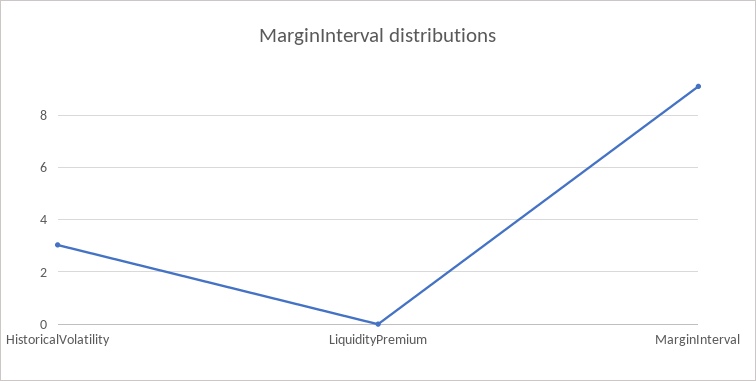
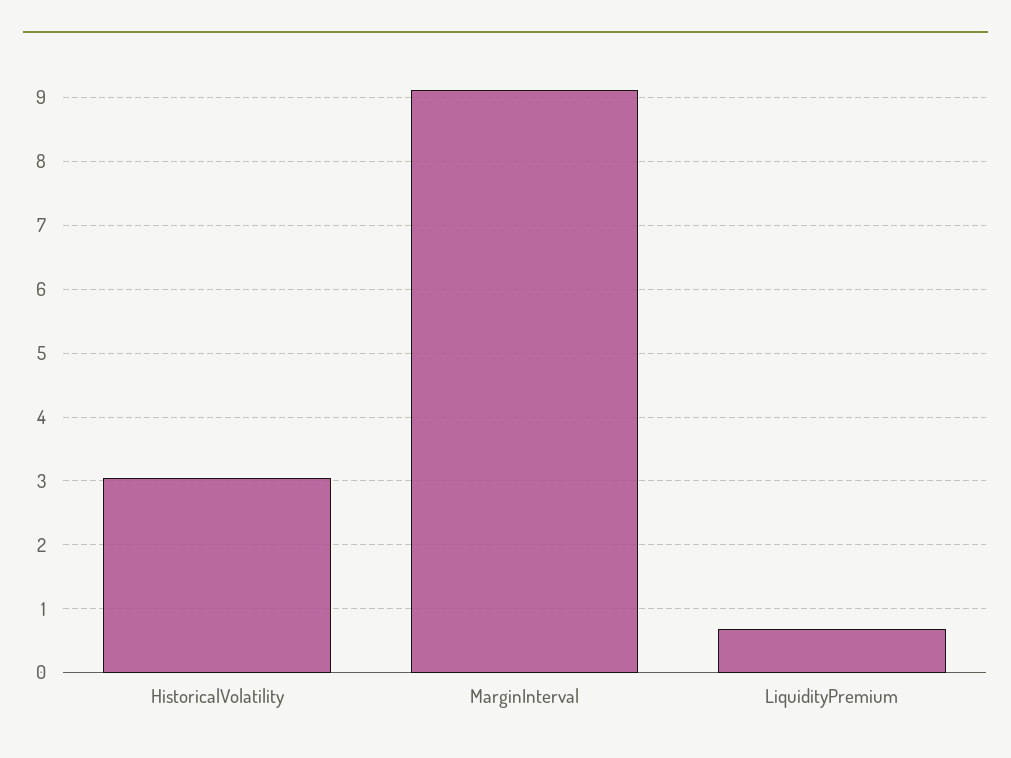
LiquidityPremium: 0 -> 0.7

